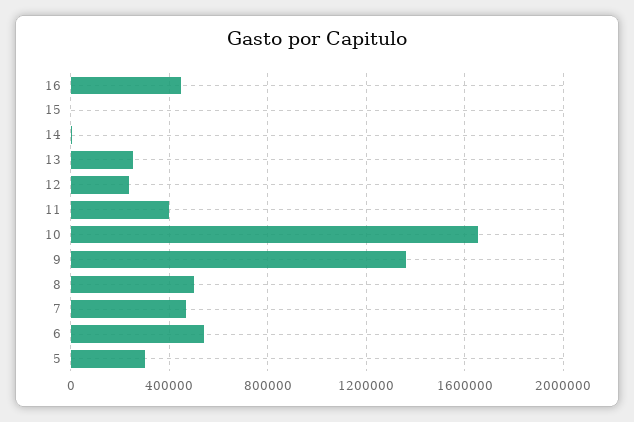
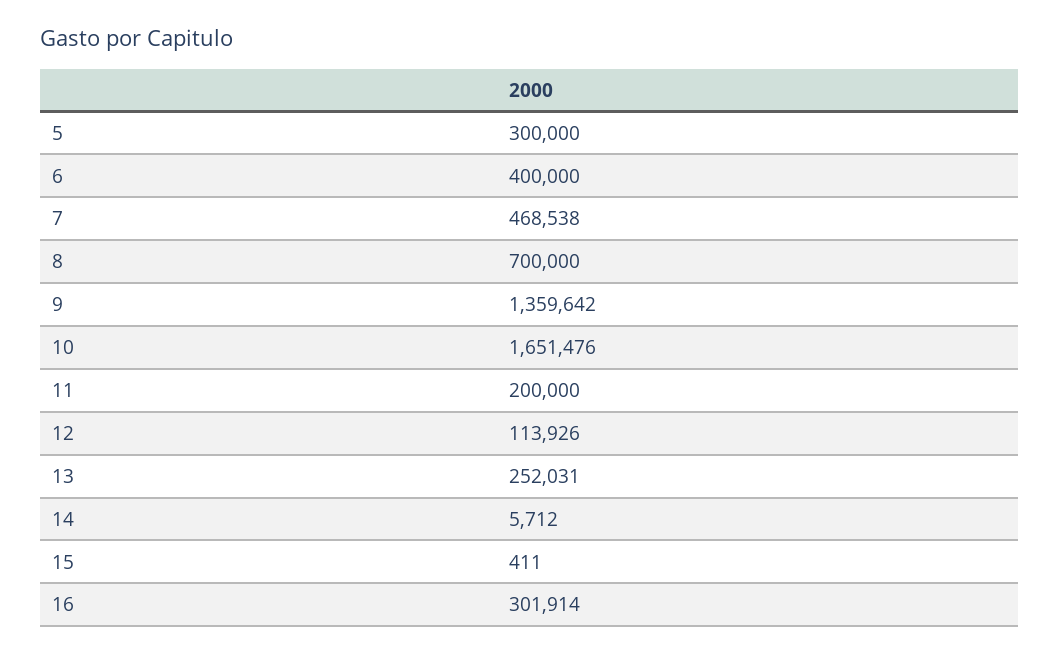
16: 450000 -> 301914
12: 250000 -> 113926
11: 400000 -> 200000
8: 500000 -> 700000
6: 550000 -> 400000

